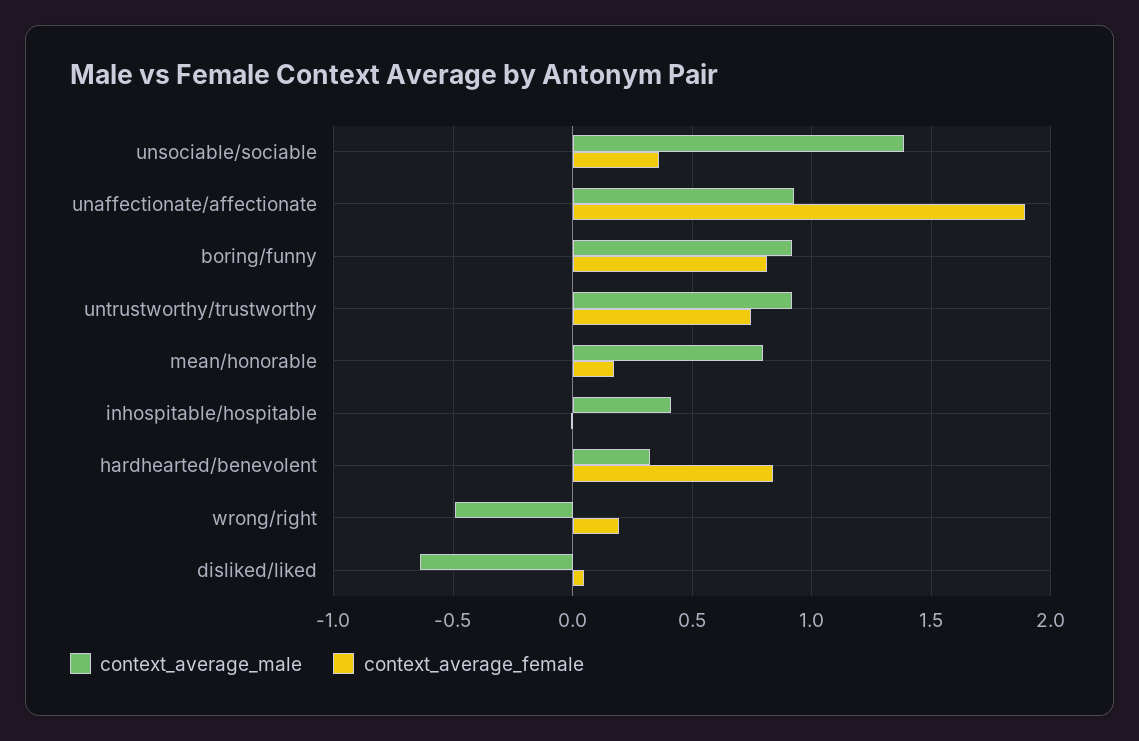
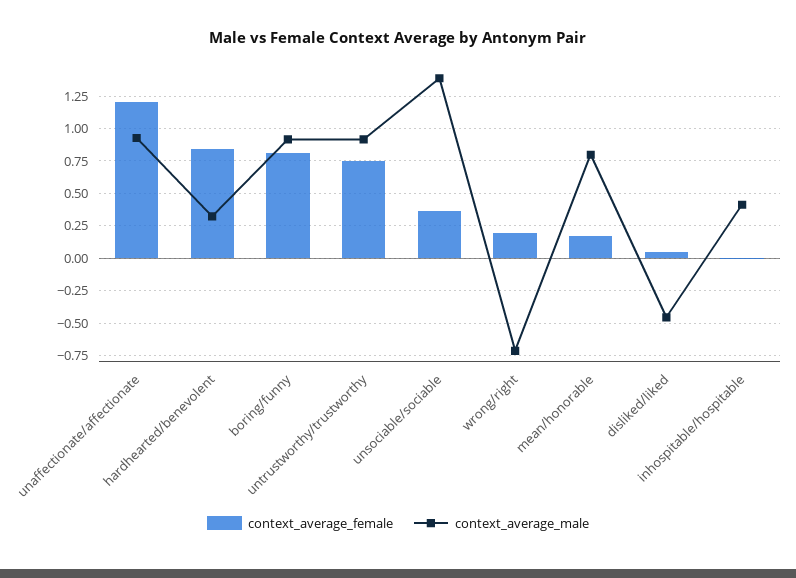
context_average_female, unaffectionate/affectionate: 1.9 -> 1.2
context_average_male, wrong/right: -0.5 -> -0.7
context_average_male, disliked/liked: -0.65 -> -0.45

